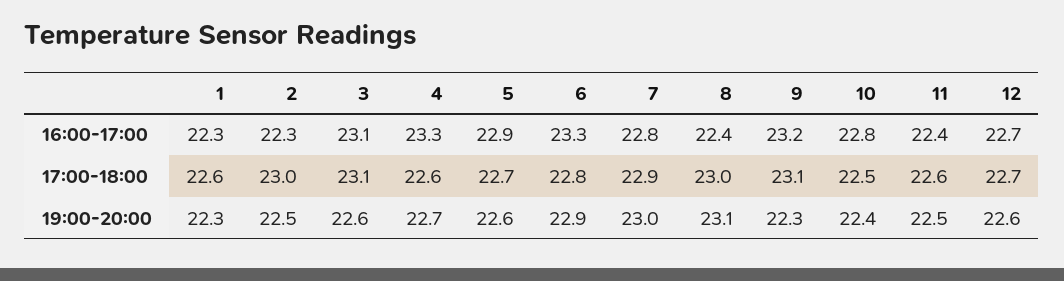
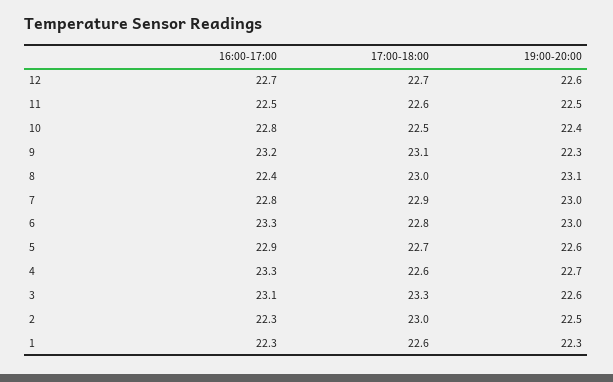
11, 16:00-17:00: 22.4 -> 22.5
3, 17:00-18:00: 23.1 -> 23.3
6, 19:00-20:00: 22.9 -> 23

